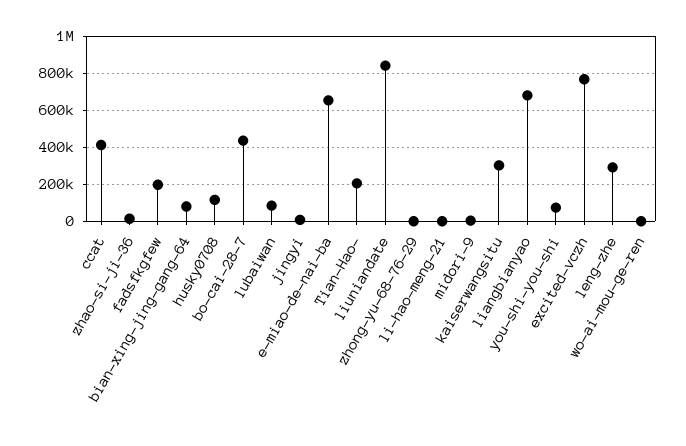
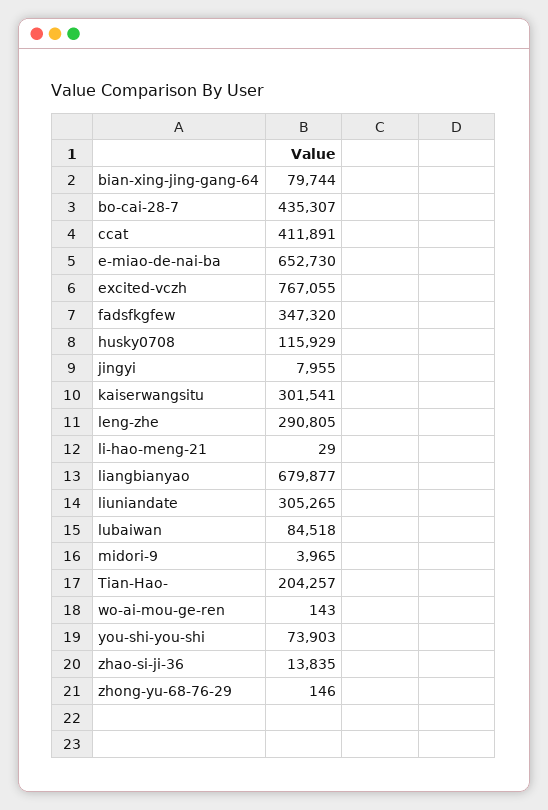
fadsfkgfew: 200000 -> 347320
liuniandate: 850000 -> 305265

